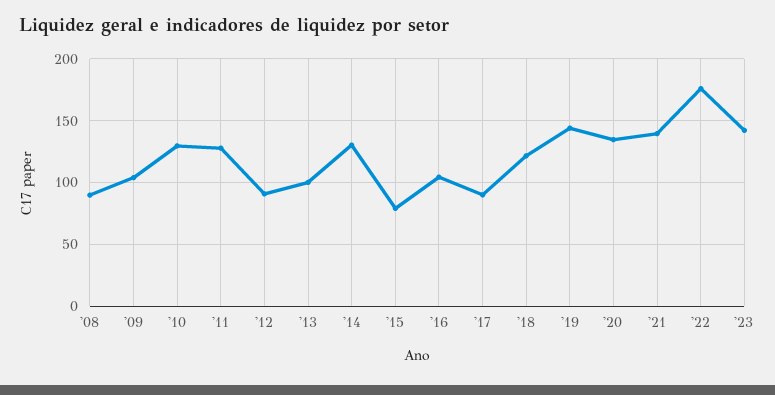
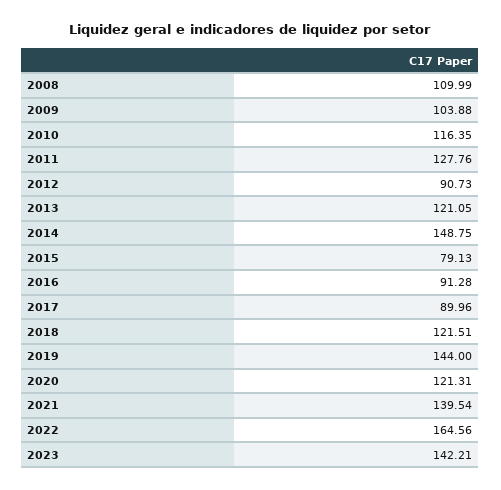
'08: 90 -> 109.99
'10: 130 -> 116.35
'13: 100 -> 121.05
'14: 130 -> 148.75
'16: 105 -> 91.28
'20: 135 -> 121.31
'22: 175 -> 164.56

